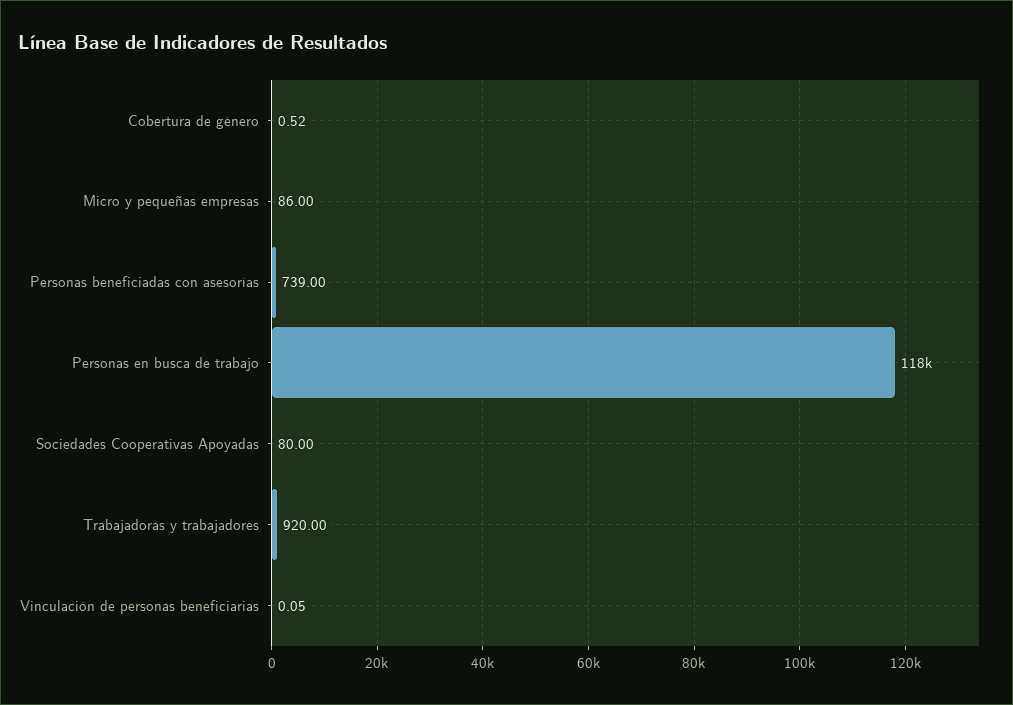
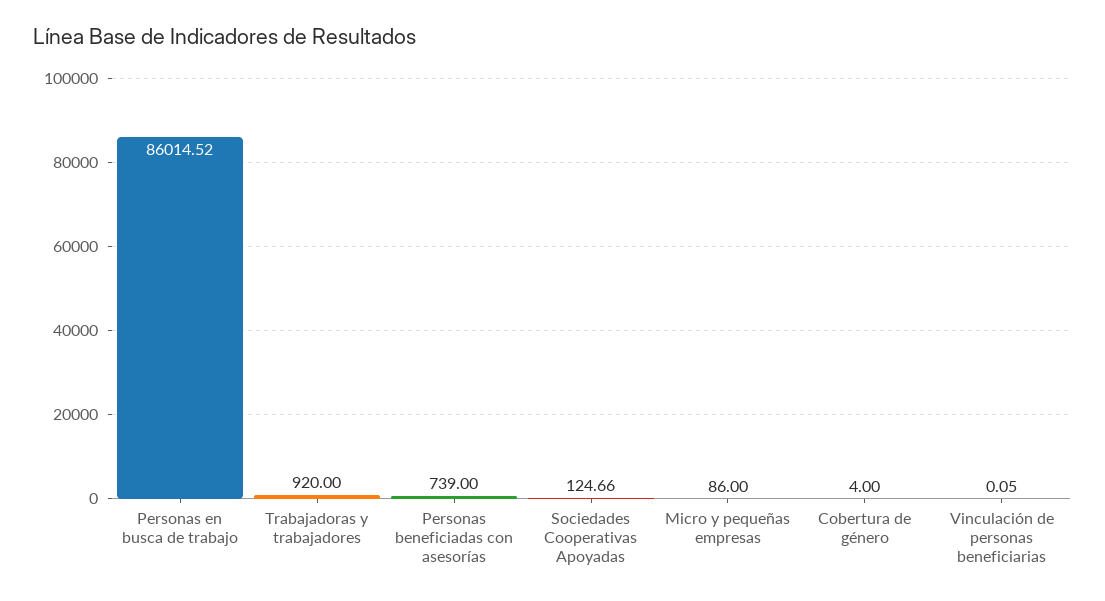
Cobertura de género: 0.52 -> 4
Personas en busca de trabajo: 118000 -> 86014.52
Sociedades Cooperativas Apoyadas: 80 -> 124.66

